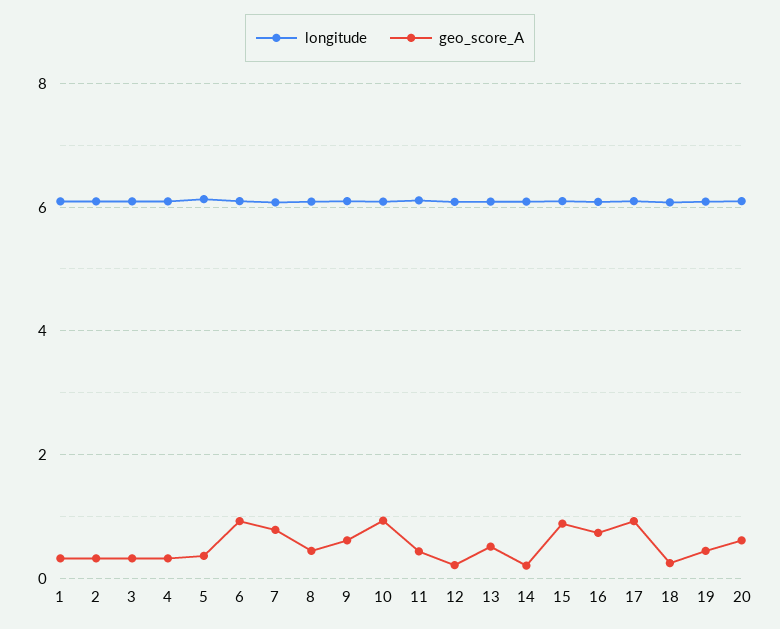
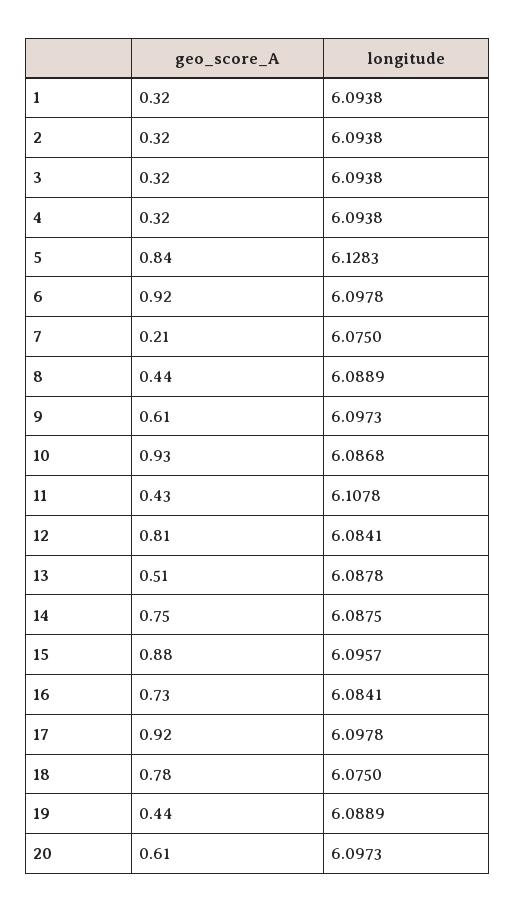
geo_score_A, 5: 0.4 -> 0.84
geo_score_A, 7: 0.8 -> 0.21
geo_score_A, 12: 0.2 -> 0.81
geo_score_A, 14: 0.2 -> 0.75
geo_score_A, 18: 0.2 -> 0.78

